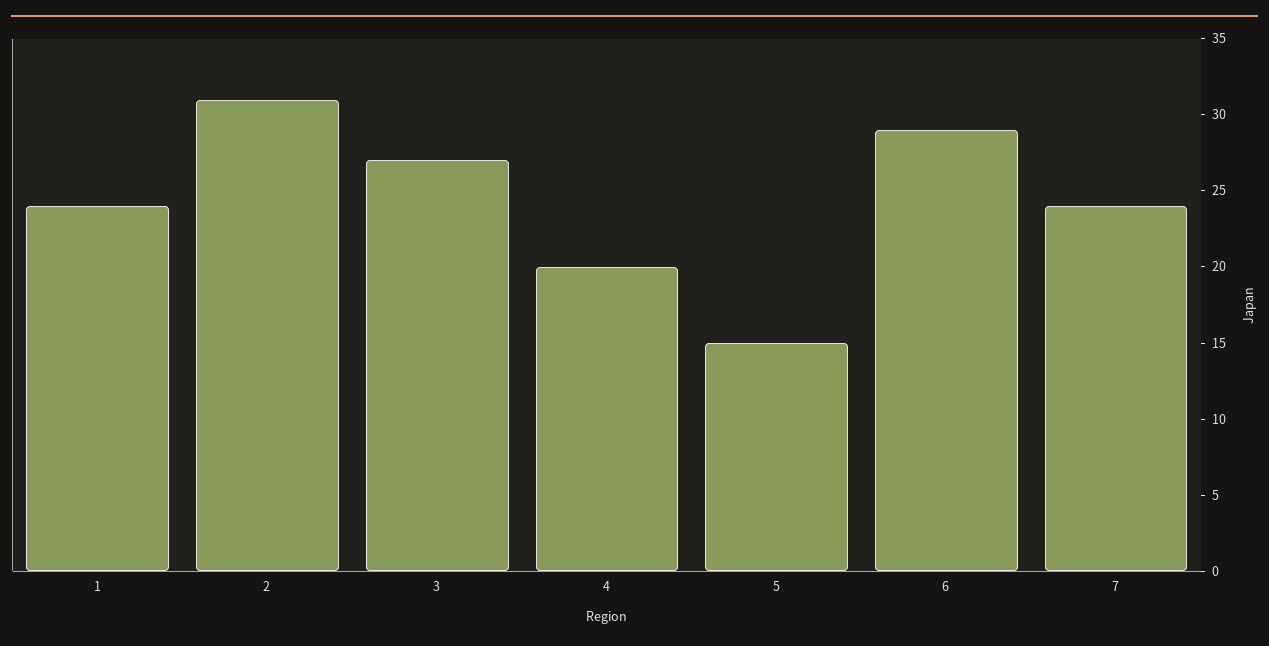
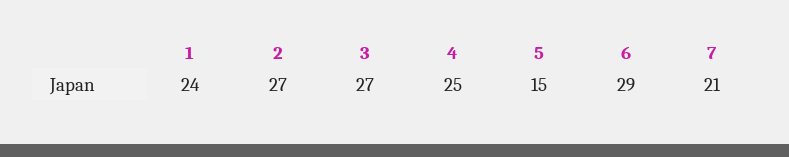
2: 31 -> 27
4: 20 -> 25
7: 24 -> 21

